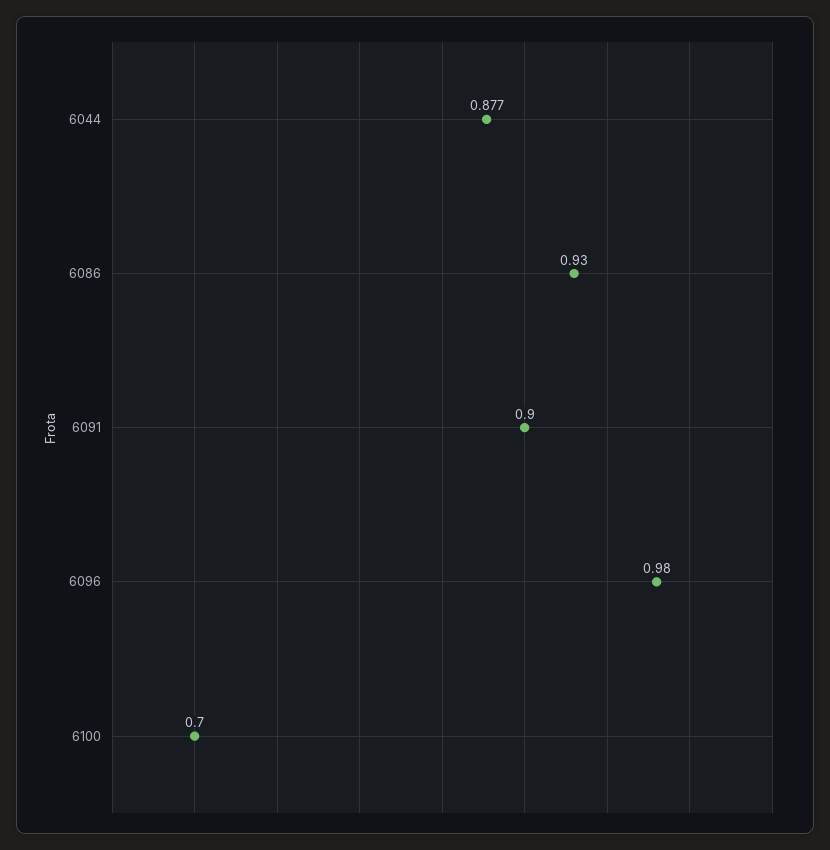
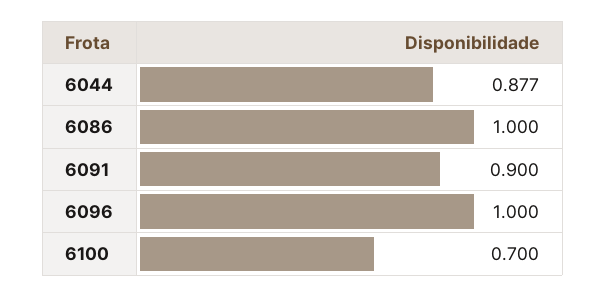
6086: 0.93 -> 1
6096: 0.98 -> 1

